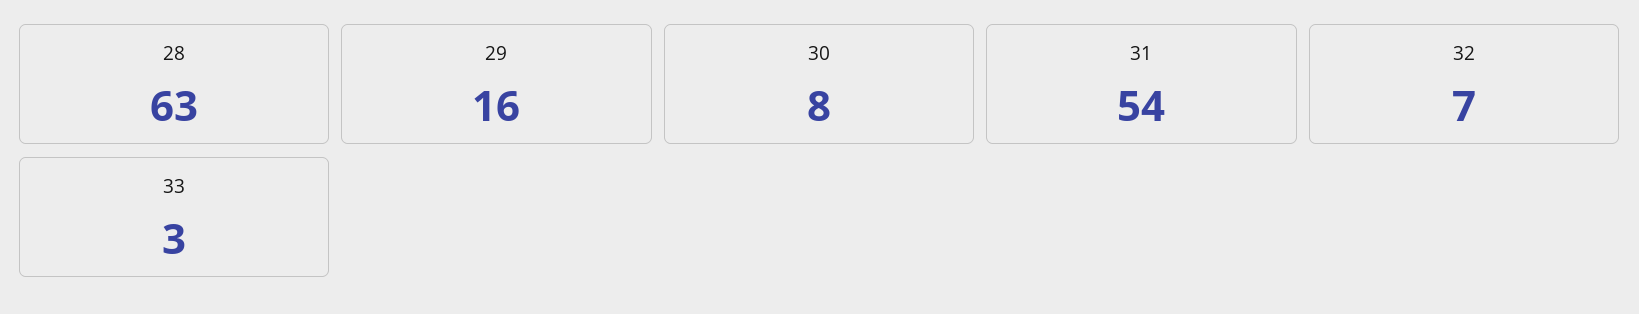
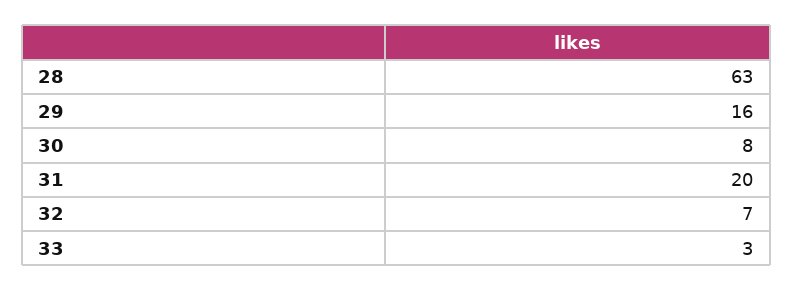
31: 54 -> 20

